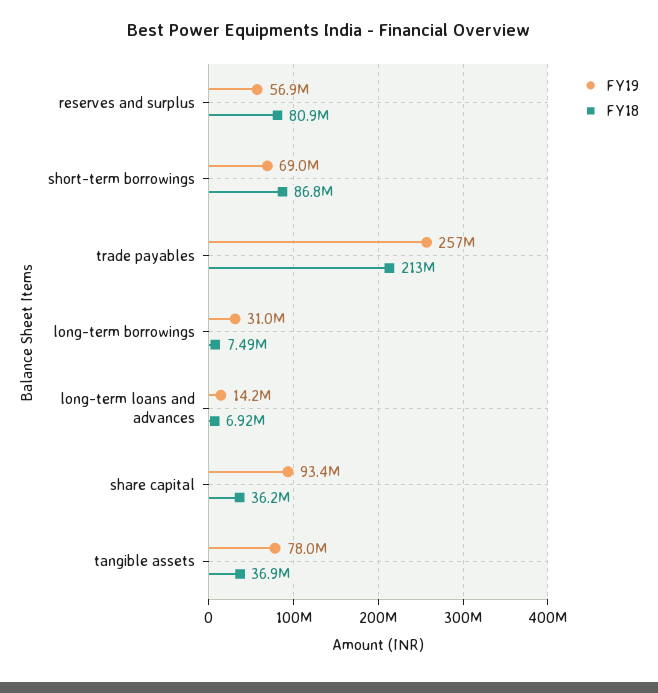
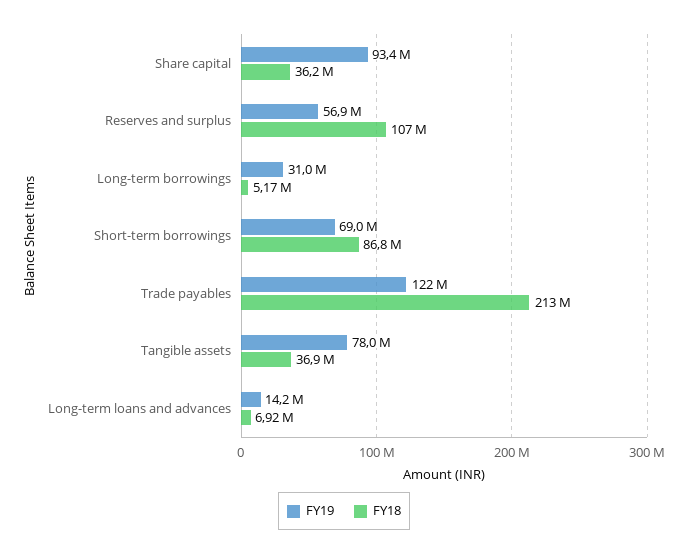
FY18, reserves and surplus: 80900000 -> 107000000
FY19, trade payables: 257000000 -> 122000000
FY18, long-term borrowings: 7490000 -> 5170000

